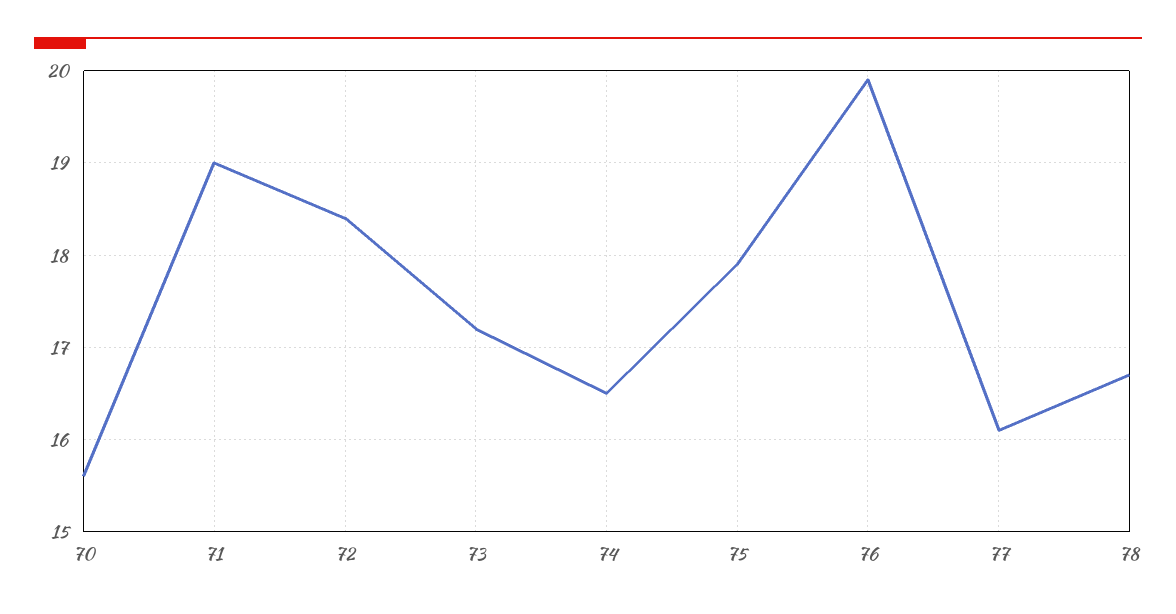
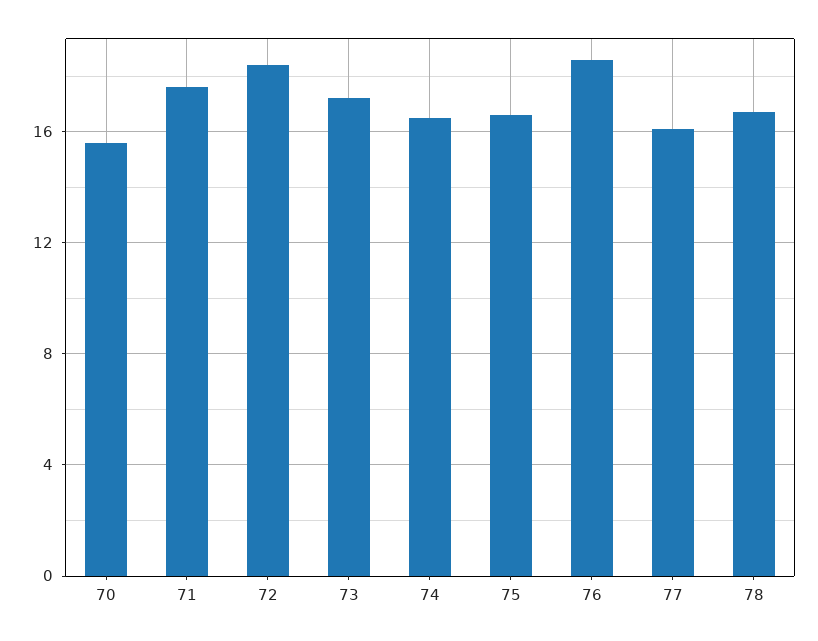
71: 19 -> 17.5
75: 17.9 -> 16.5
76: 19.9 -> 18.5

